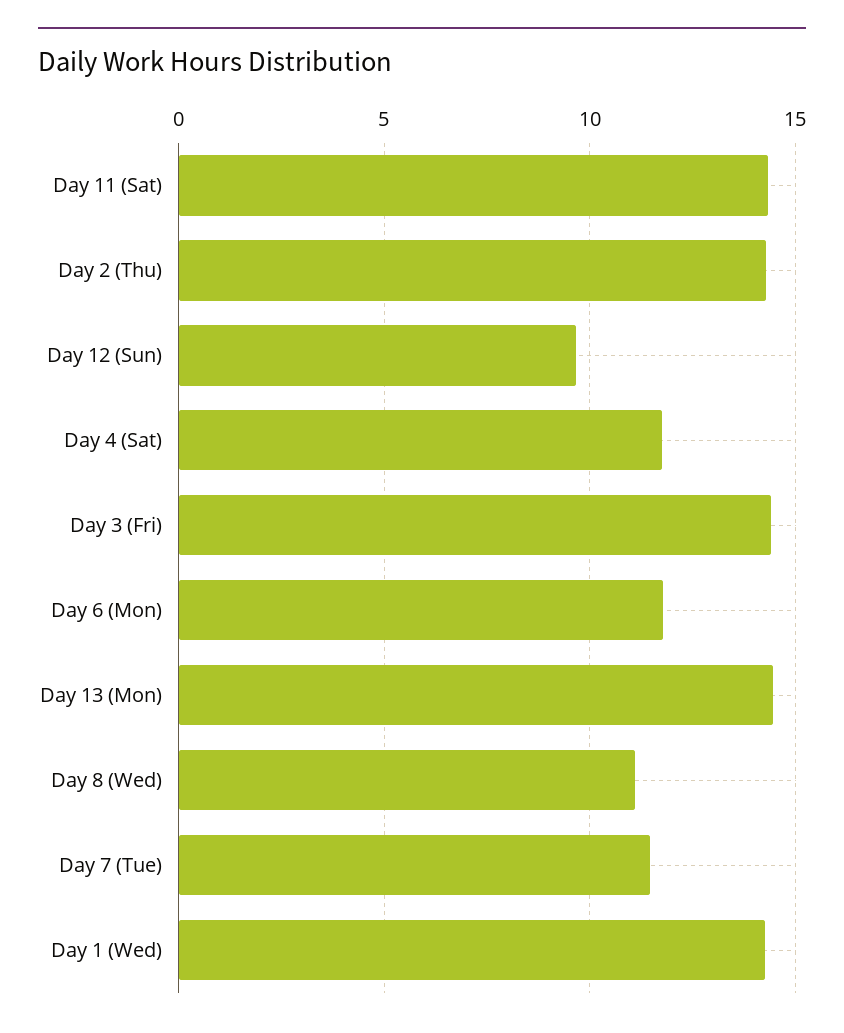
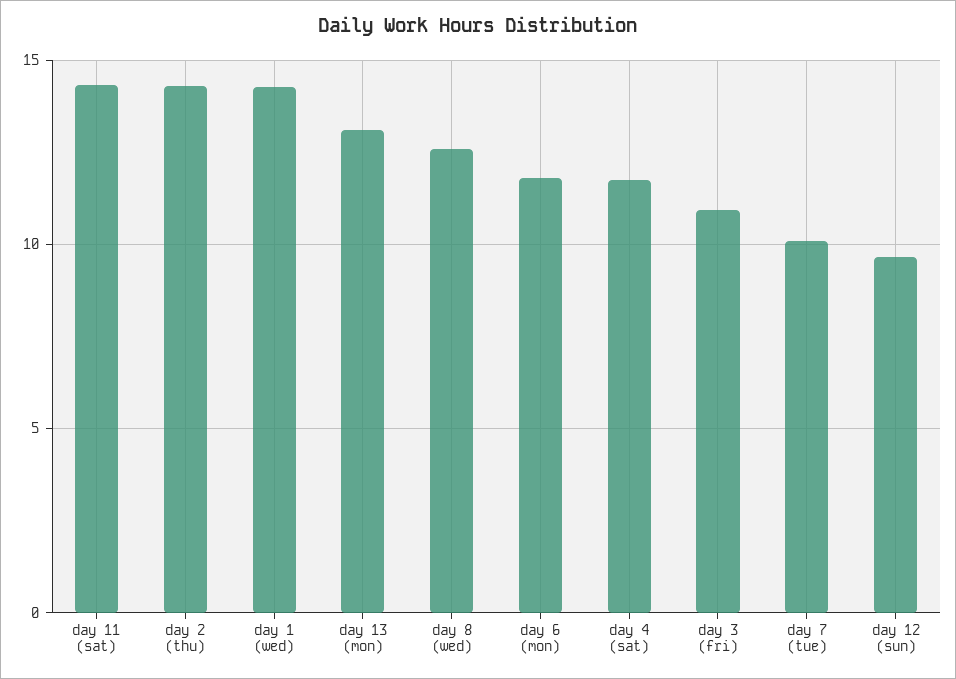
Day 3 (Fri): 14.5 -> 11
Day 13 (Mon): 14.5 -> 13
Day 8 (Wed): 11 -> 12.5
Day 7 (Tue): 11.5 -> 10

